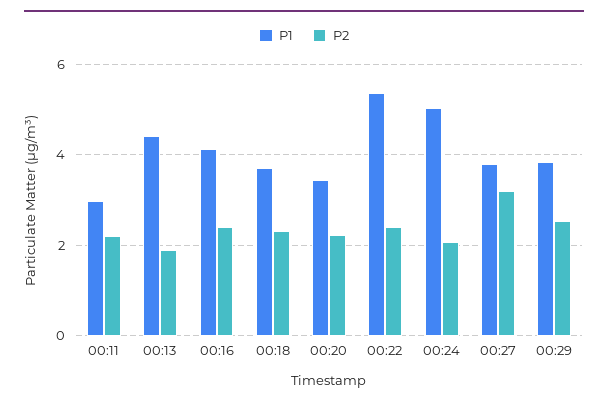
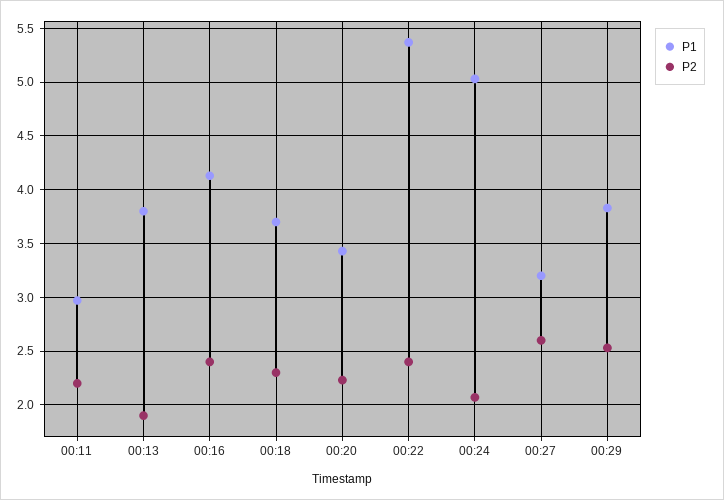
P1, 00:13: 4.4 -> 3.8
P1, 00:27: 3.8 -> 3.2
P2, 00:27: 3.2 -> 2.6

